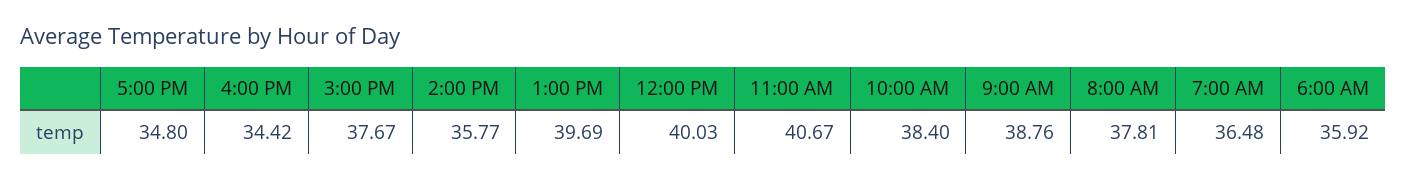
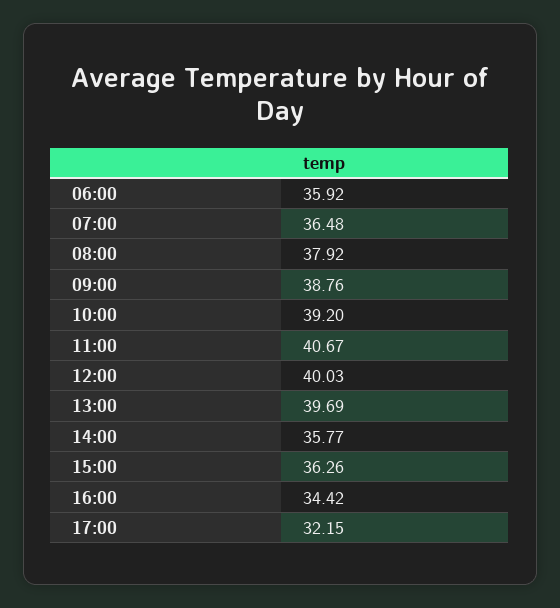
5:00 PM: 34.8 -> 32.15
3:00 PM: 37.67 -> 36.26
10:00 AM: 38.4 -> 39.2
8:00 AM: 37.81 -> 37.92

